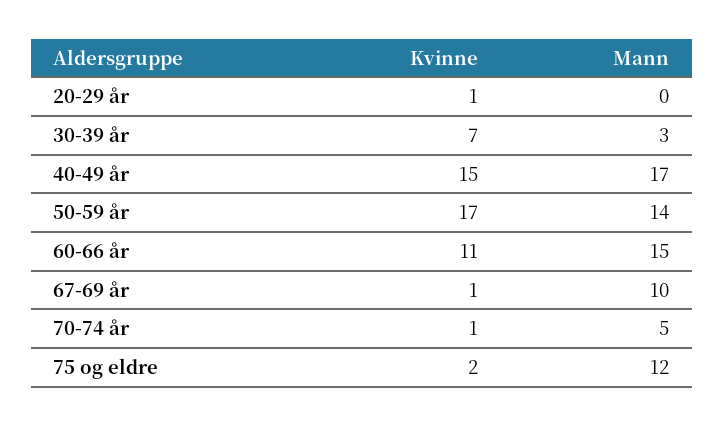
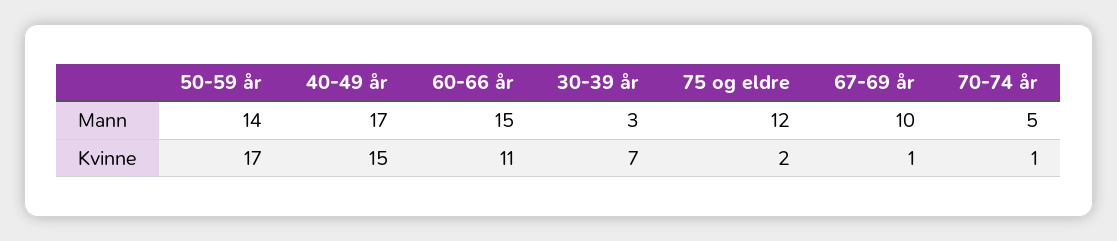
Kvinne, 20-29 år: 1 -> none
Mann, 20-29 år: 0 -> none

